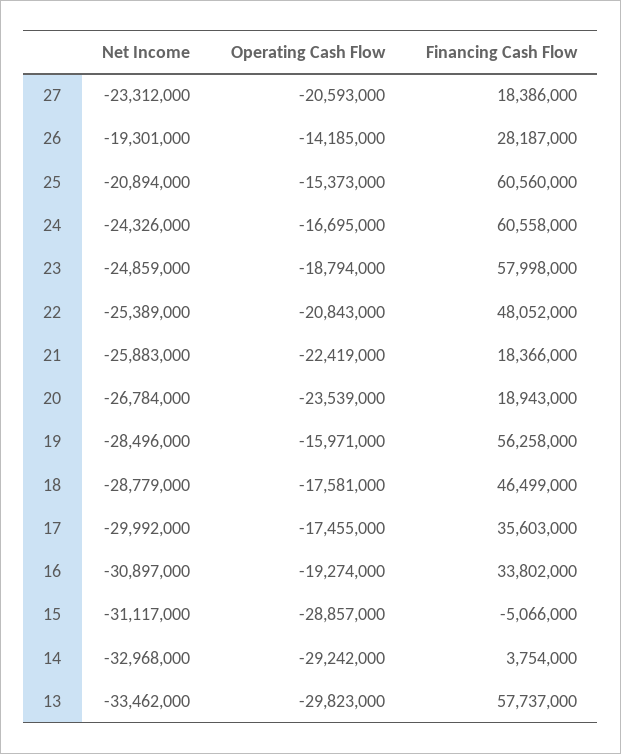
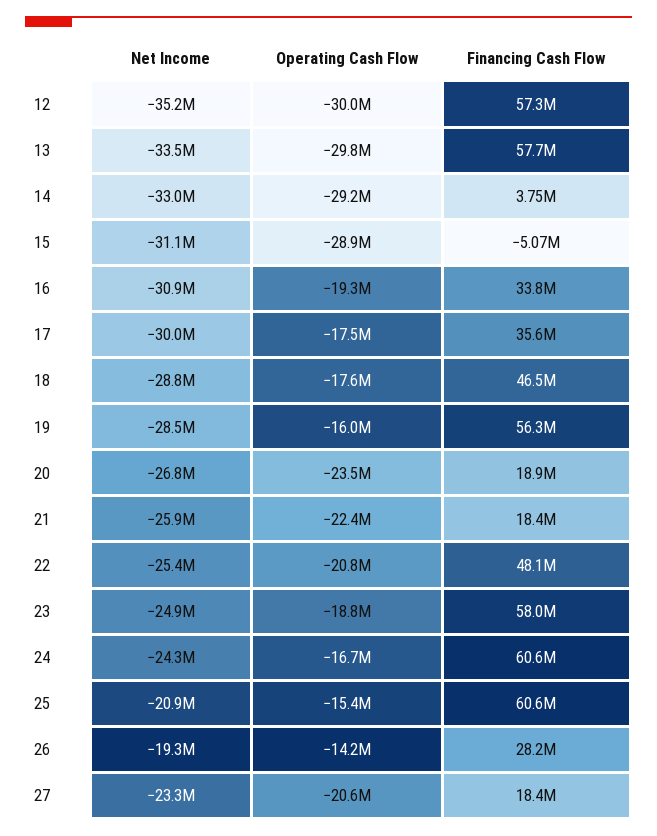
Net Income, 12: none -> -35200000
Operating Cash Flow, 12: none -> -30000000
Financing Cash Flow, 12: none -> 57300000

